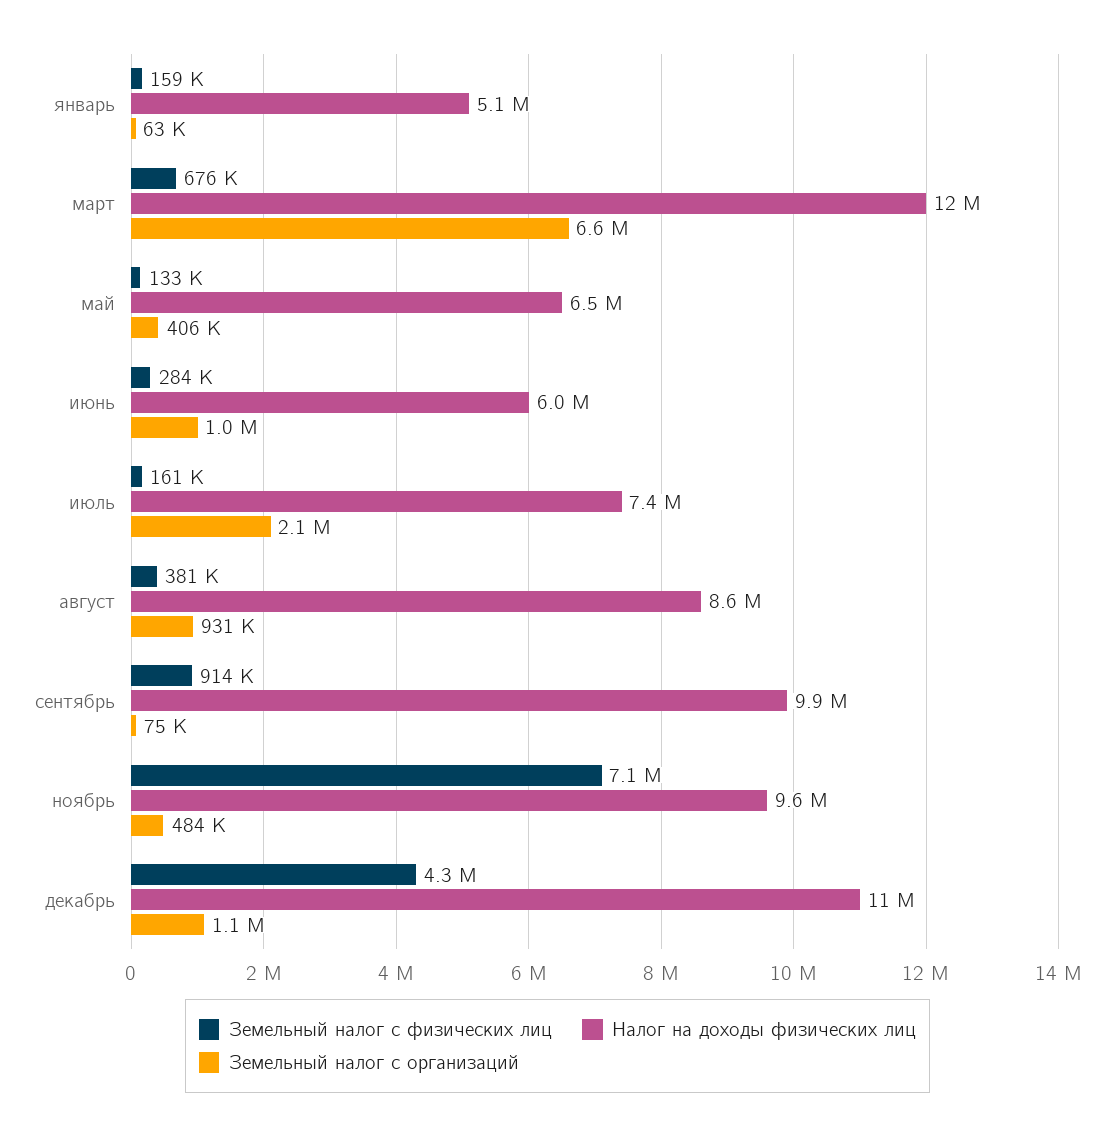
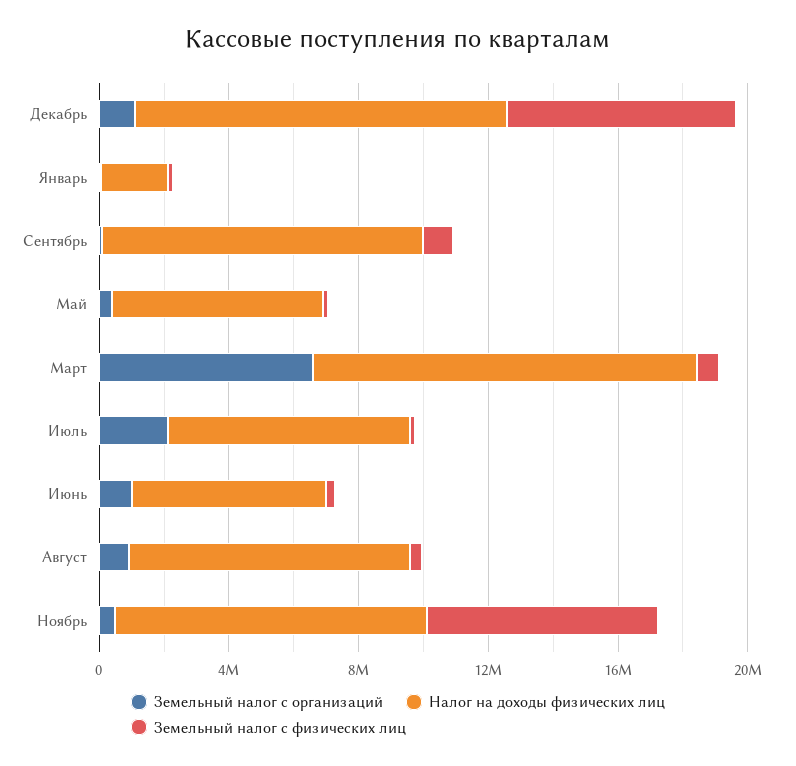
Налог на доходы физических лиц, январь: 5100000 -> 2000000
Земельный налог с физических лиц, декабрь: 4300000 -> 7000000

